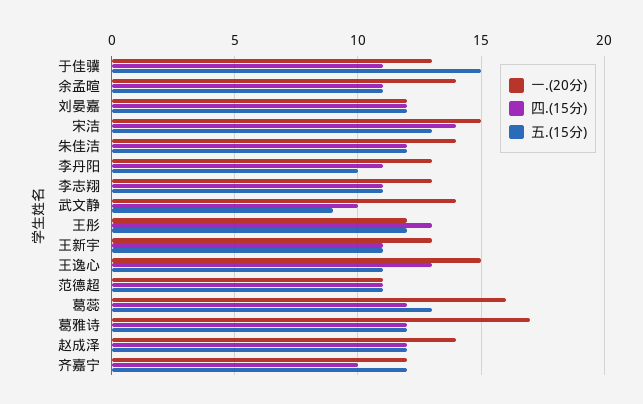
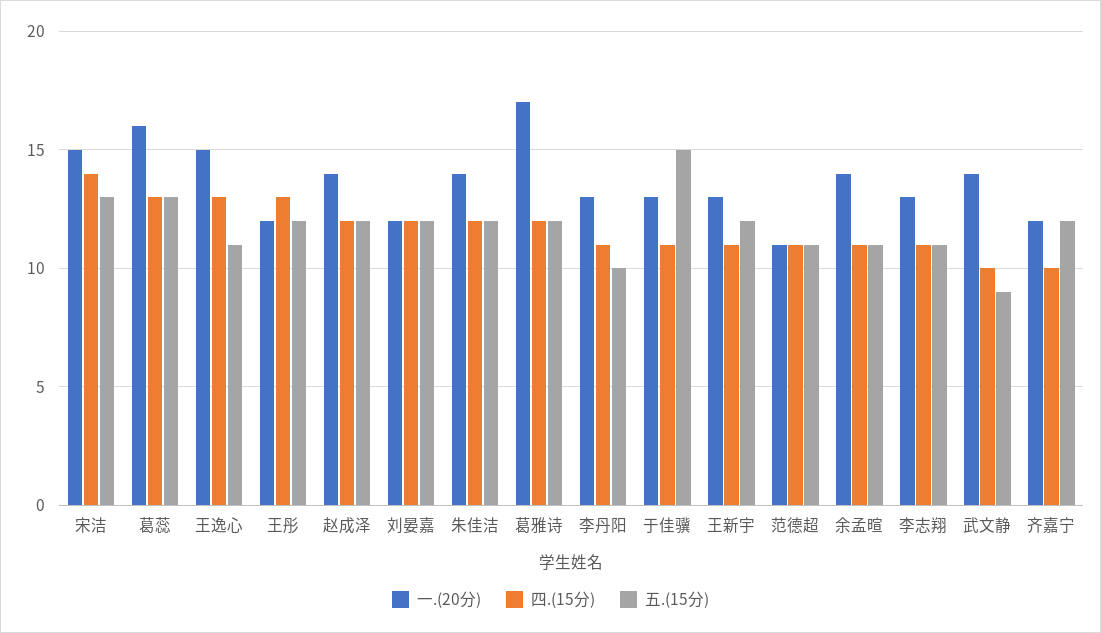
五.(15分), 王新宇: 11 -> 12
四.(15分), 葛蕊: 12 -> 13

